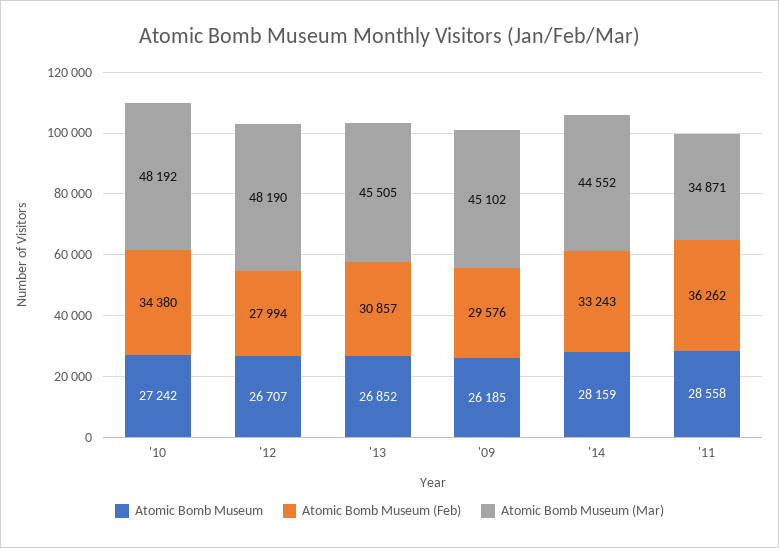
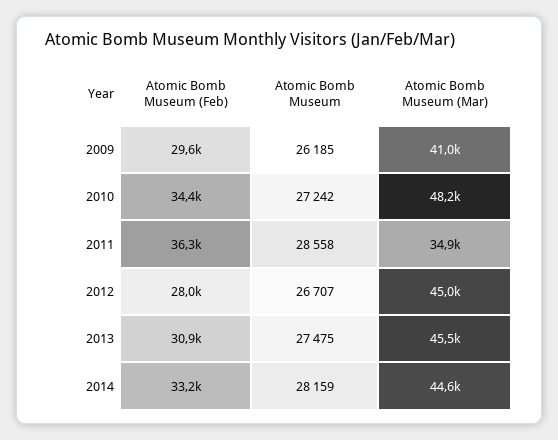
Atomic Bomb Museum (Mar), '12: 48190 -> 45000
Atomic Bomb Museum, '13: 26852 -> 27475
Atomic Bomb Museum (Mar), '09: 45102 -> 41000

